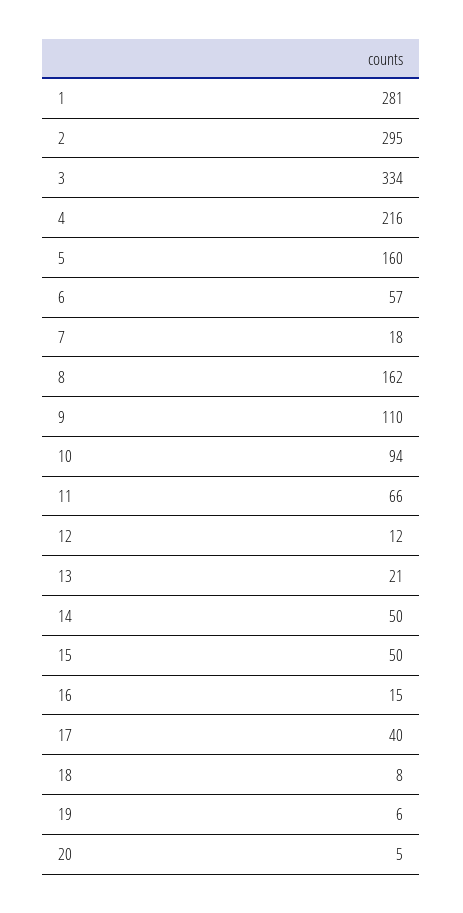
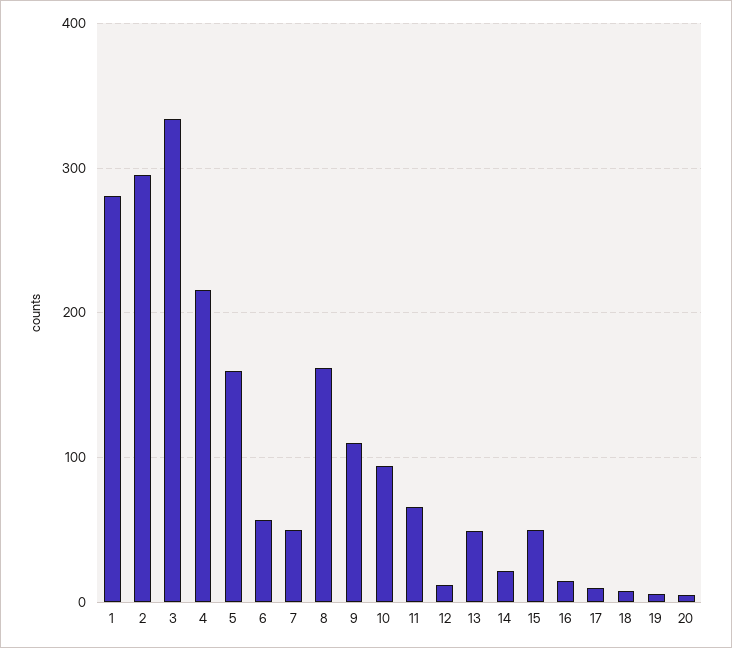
7: 18 -> 50
13: 21 -> 50
14: 50 -> 20
17: 40 -> 10

